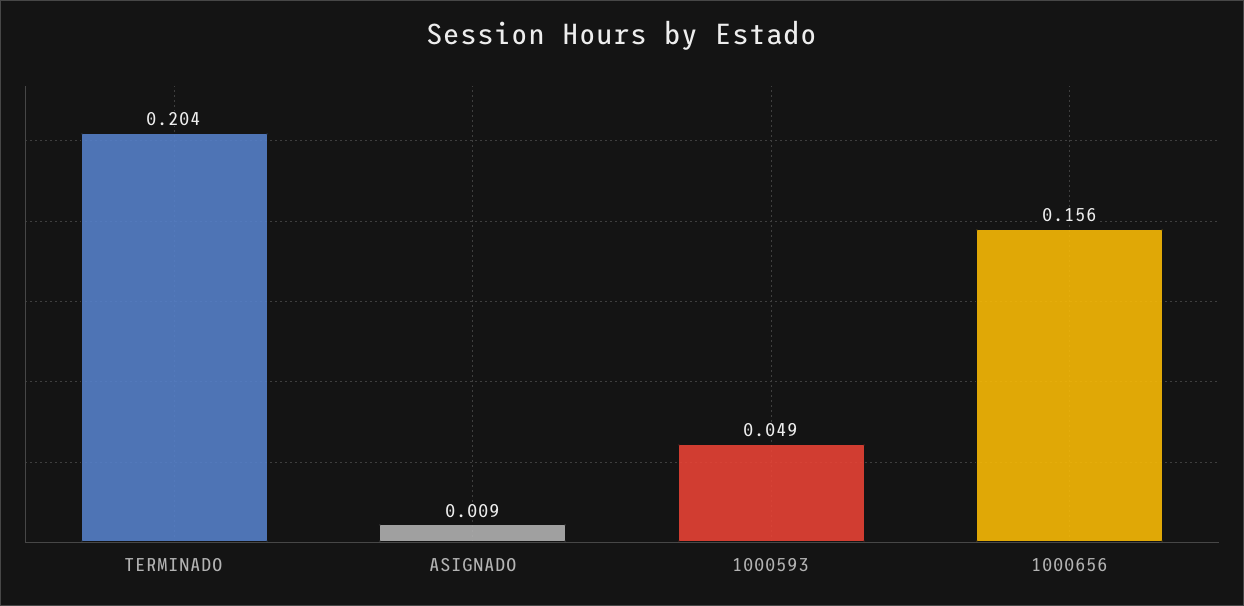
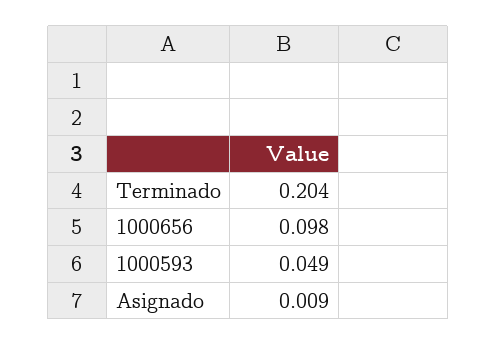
1000656: 0.156 -> 0.098

